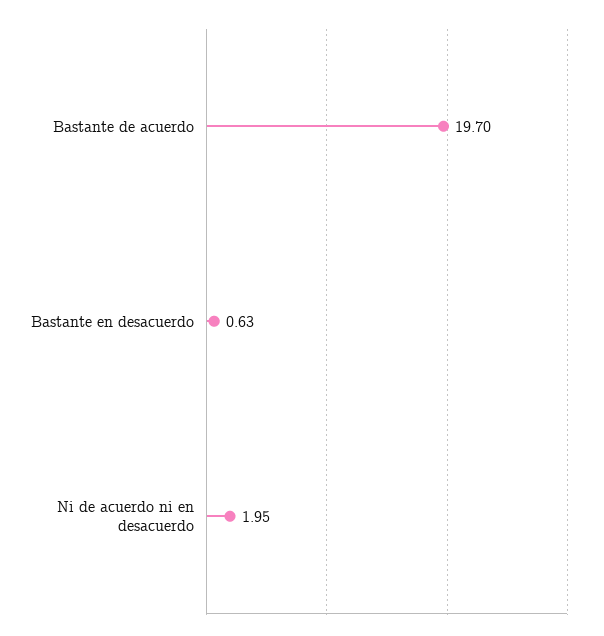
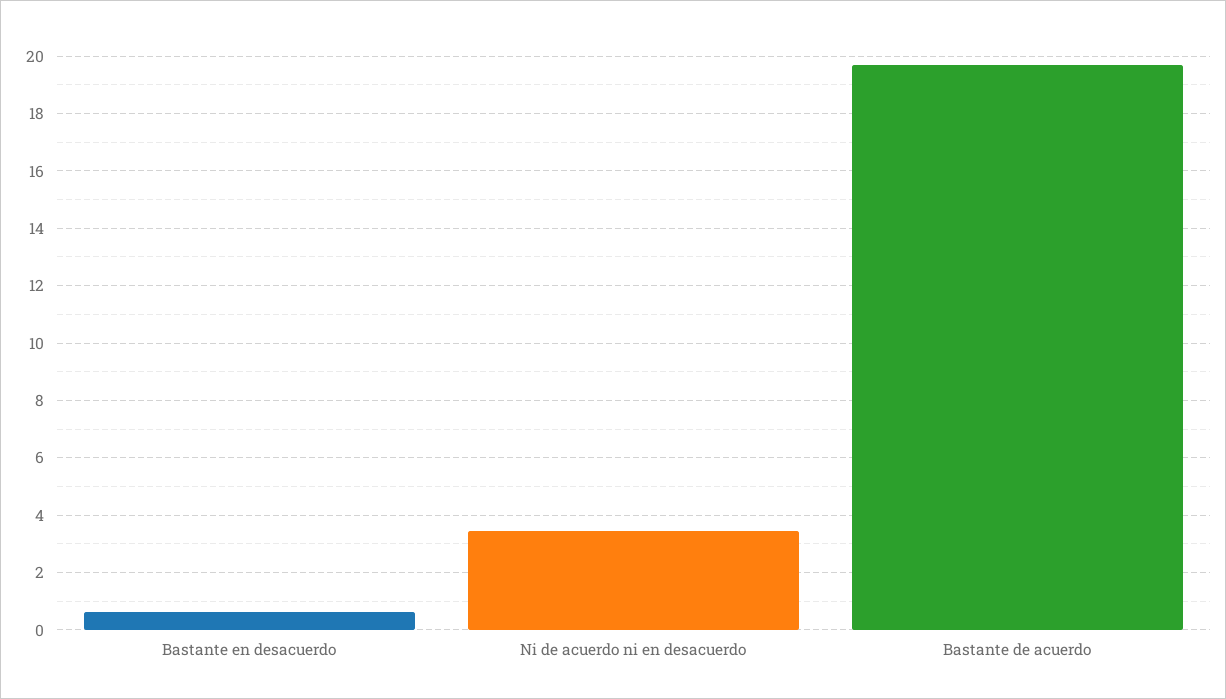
Ni de acuerdo ni en desacuerdo: 1.95 -> 3.5

